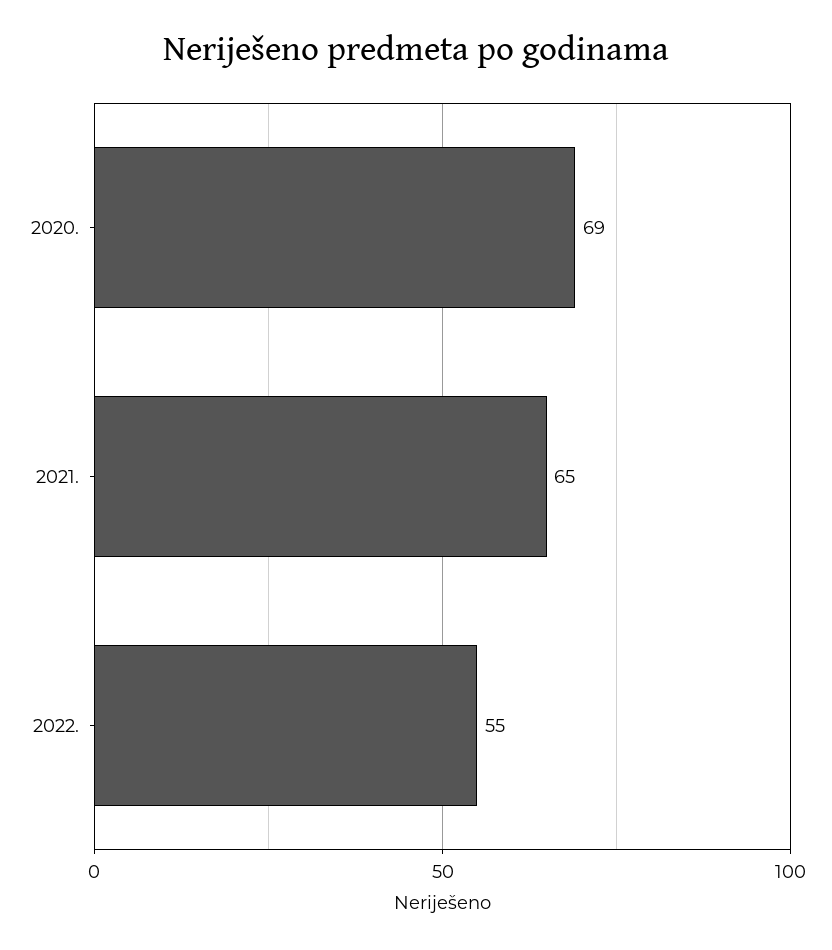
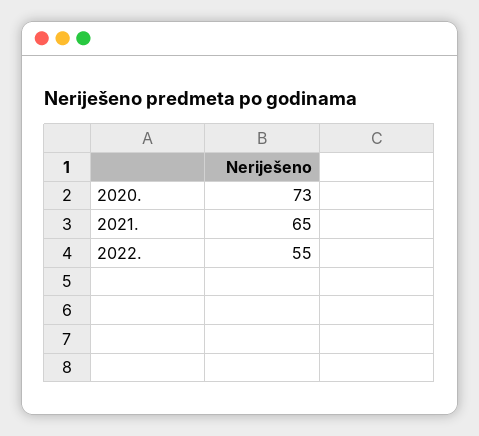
2020.: 69 -> 73

